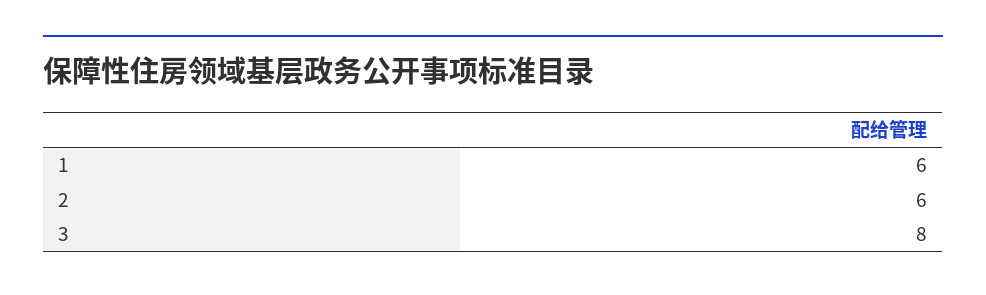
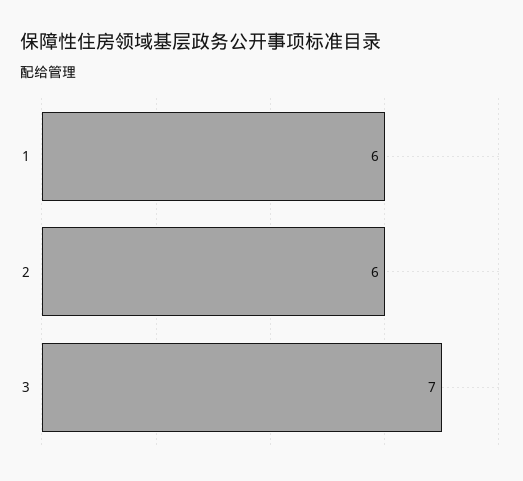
3: 8 -> 7

